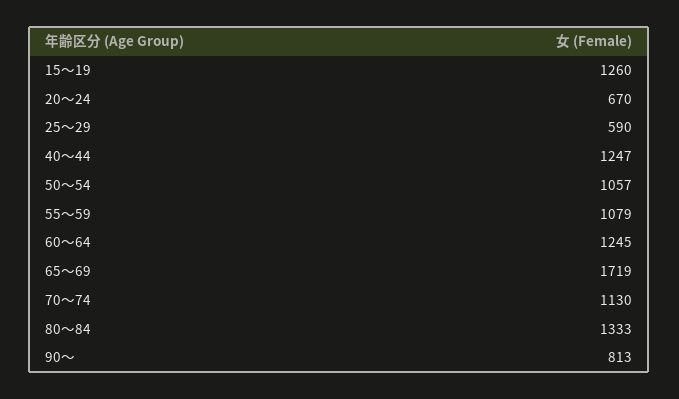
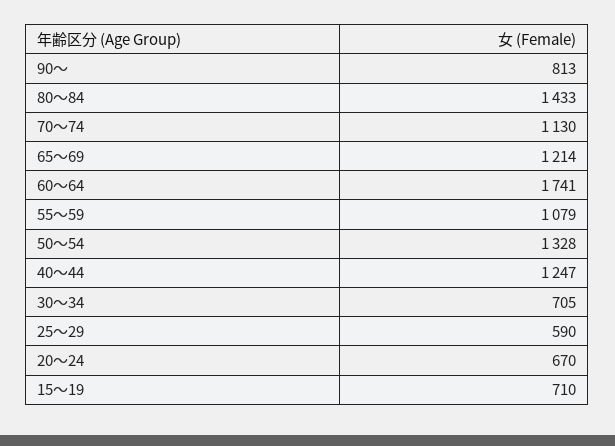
15～19: 1260 -> 710
50～54: 1057 -> 1328
60～64: 1245 -> 1741
65～69: 1719 -> 1214
80～84: 1333 -> 1433
30～34: none -> 705

